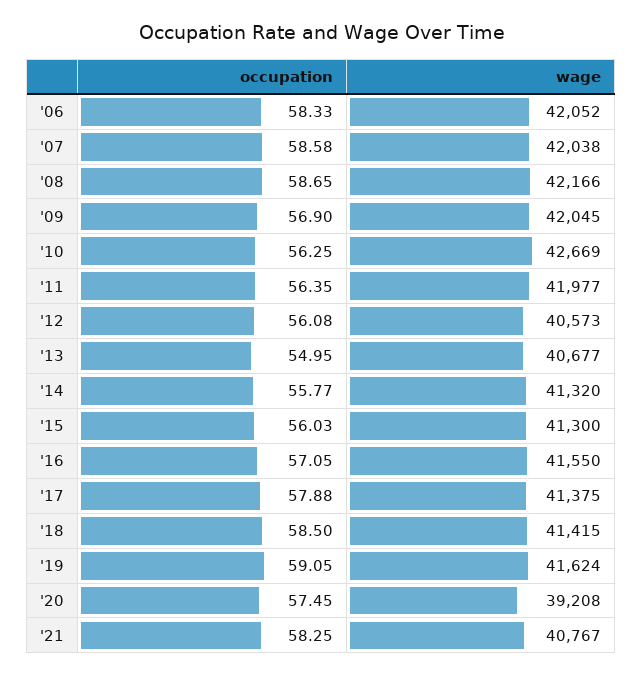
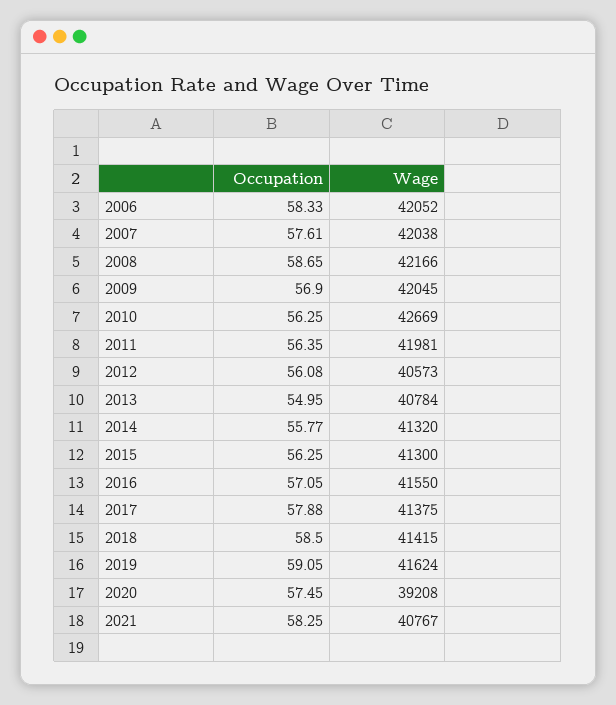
occupation, '07: 58.58 -> 57.61
wage, '11: 41977 -> 41981
wage, '13: 40677 -> 40784
occupation, '15: 56.03 -> 56.25

